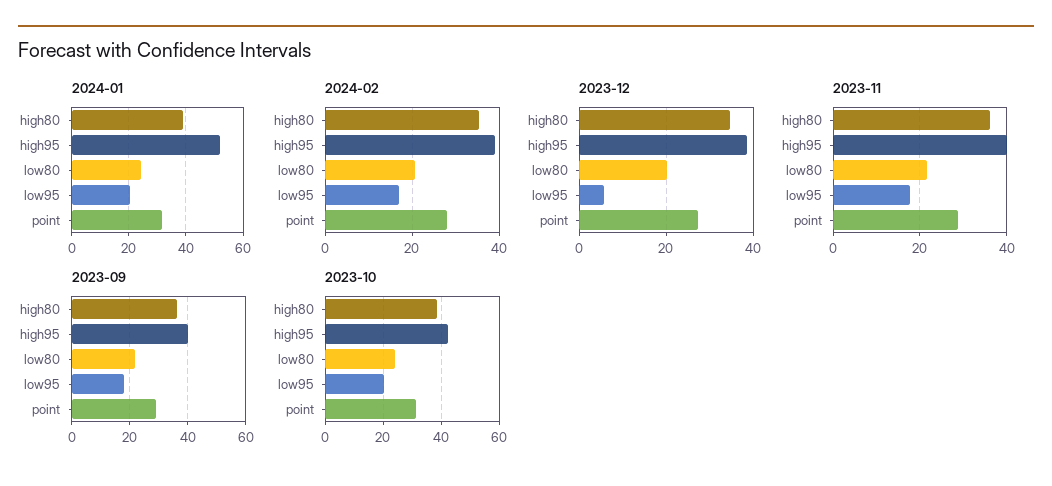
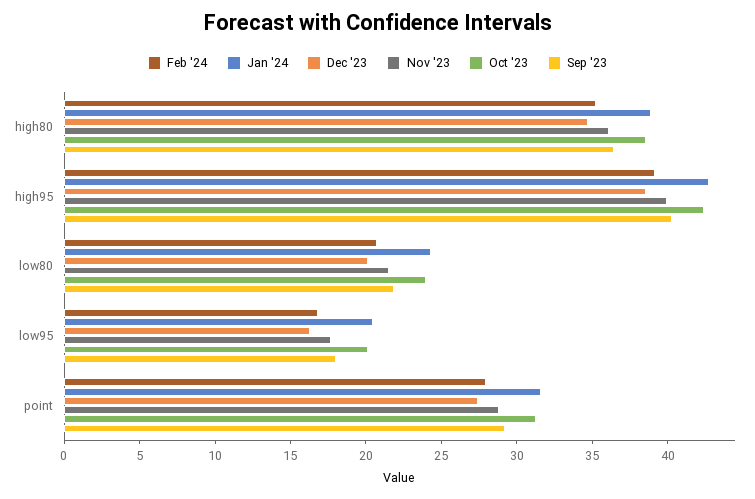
2024-01, high95: 52.5 -> 43
2023-12, low95: 6 -> 16

